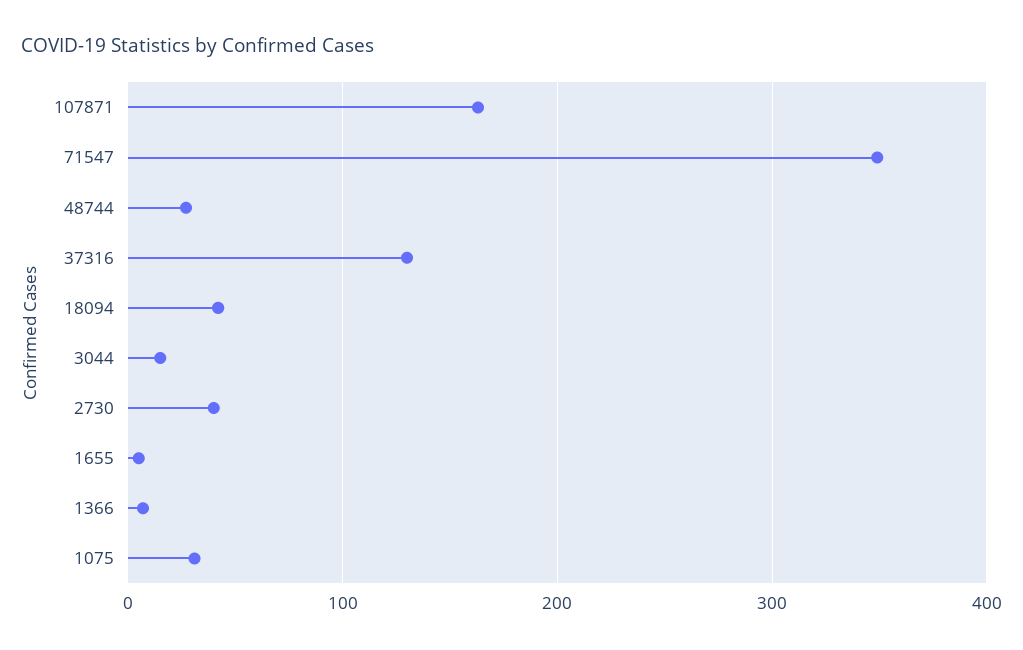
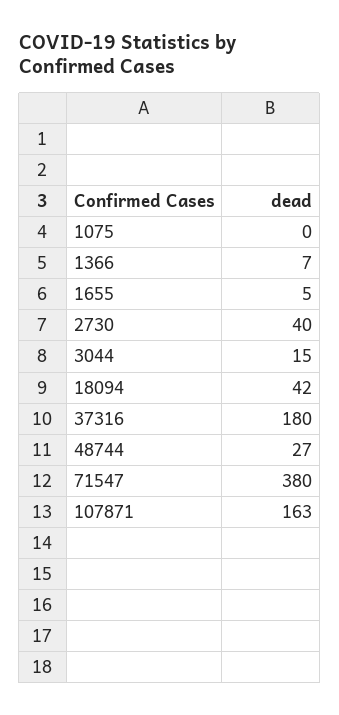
71547: 350 -> 380
37316: 130 -> 180
1075: 30 -> 0

